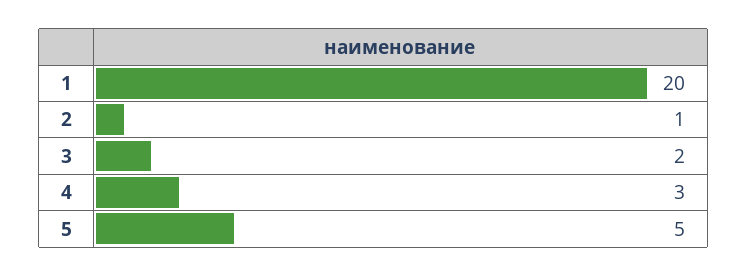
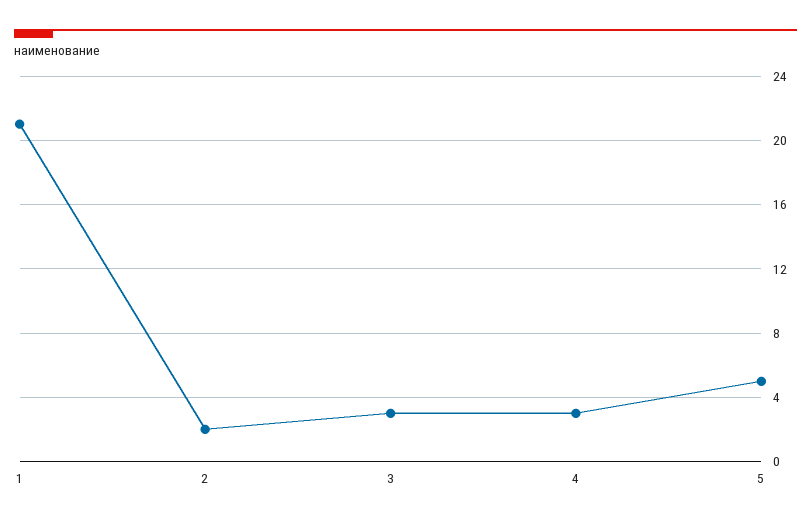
1: 20 -> 21
2: 1 -> 2
3: 2 -> 3

